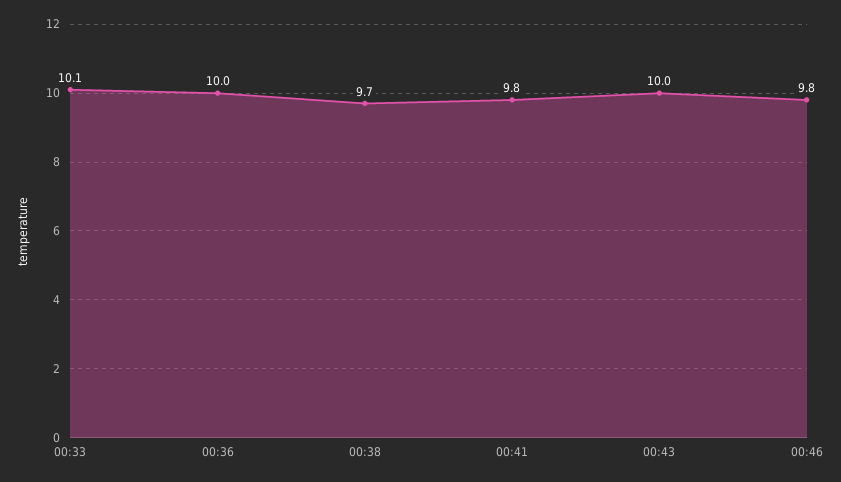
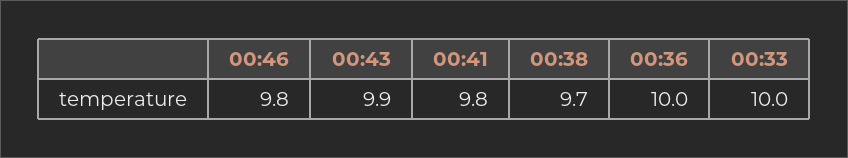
00:33: 10.1 -> 10
00:43: 10 -> 9.9

